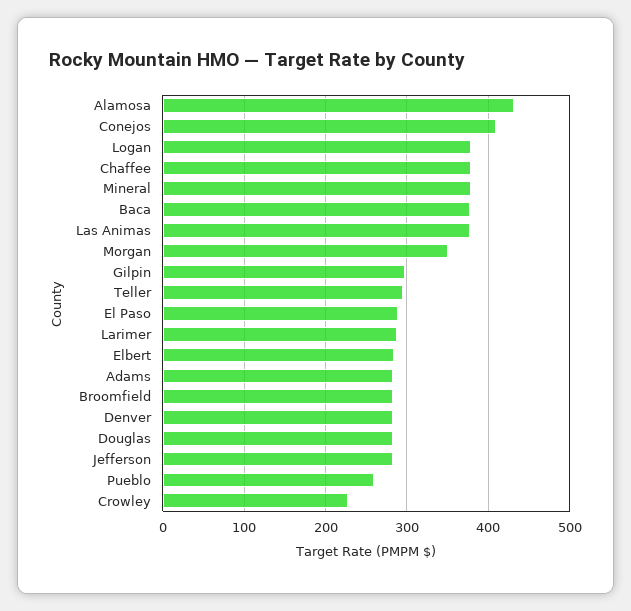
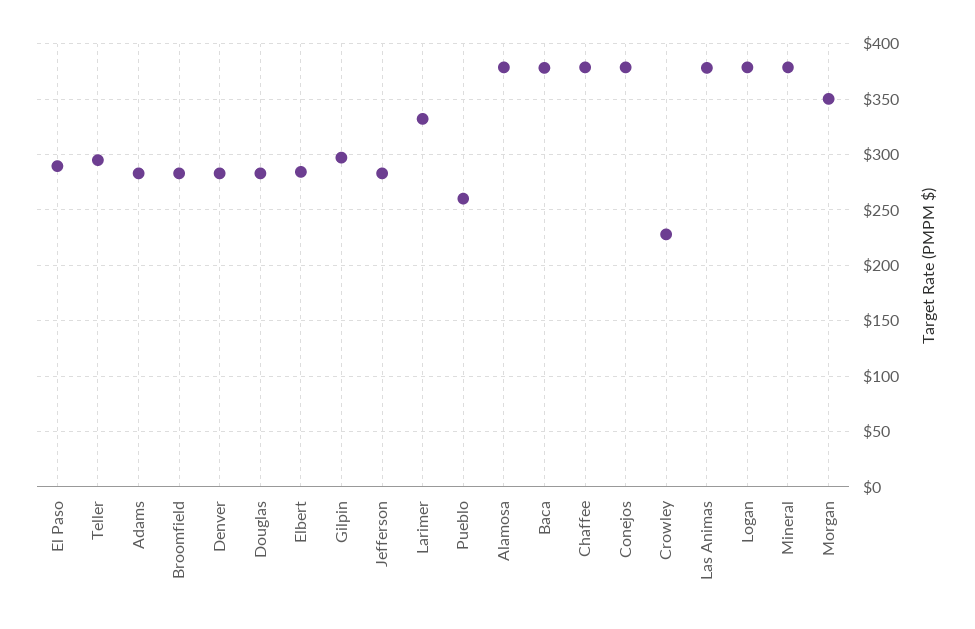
Alamosa: 430 -> 380
Conejos: 410 -> 380
Larimer: 290 -> 330

